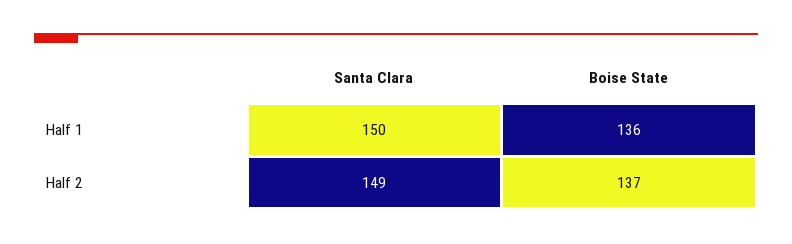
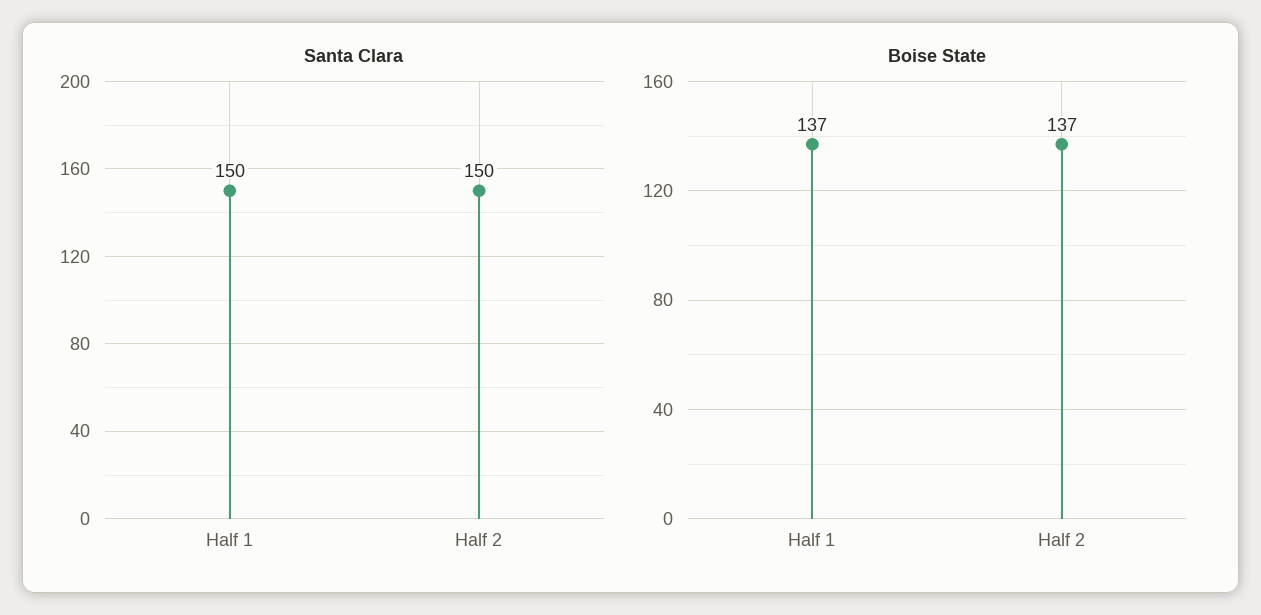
Boise State, Half 1: 136 -> 137
Santa Clara, Half 2: 149 -> 150

